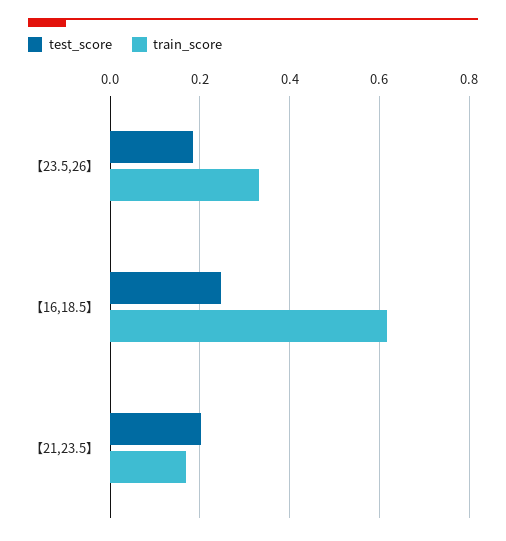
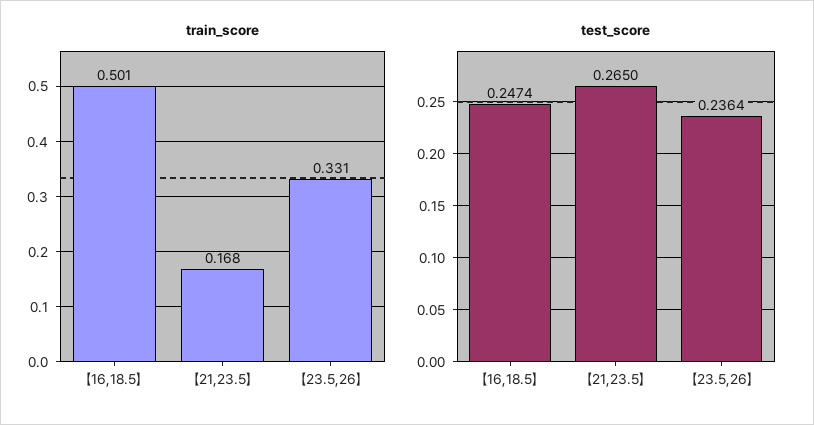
test_score, 【23.5,26】: 0.18 -> 0.2364
train_score, 【16,18.5】: 0.62 -> 0.501
test_score, 【21,23.5】: 0.2 -> 0.265

